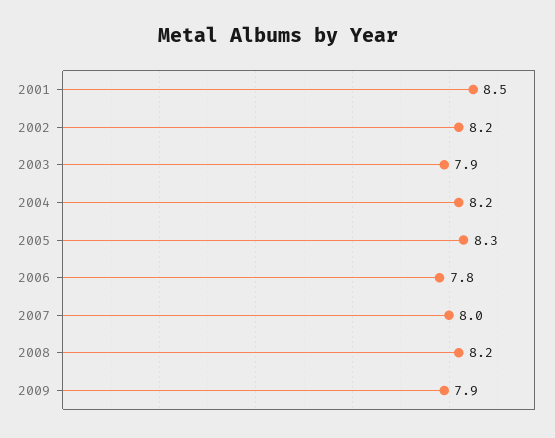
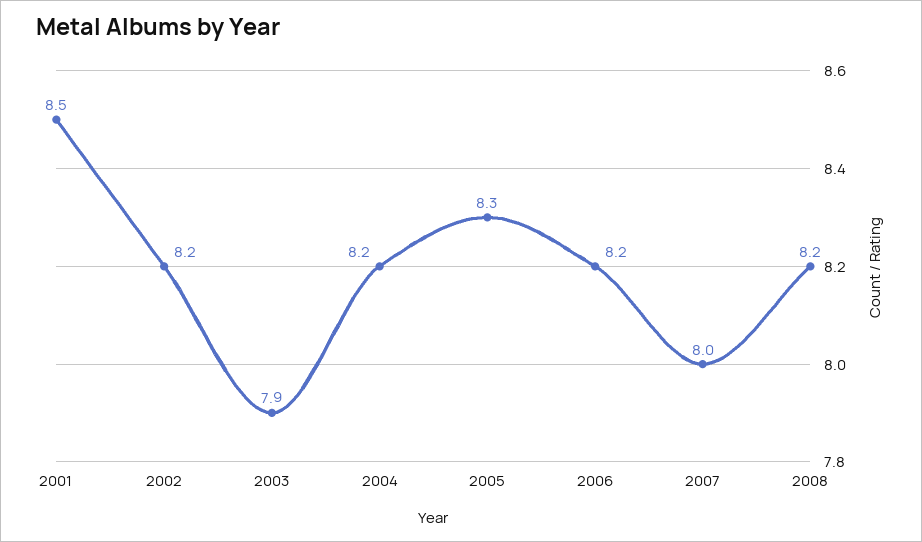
2006: 7.8 -> 8.2
2009: 7.9 -> none

